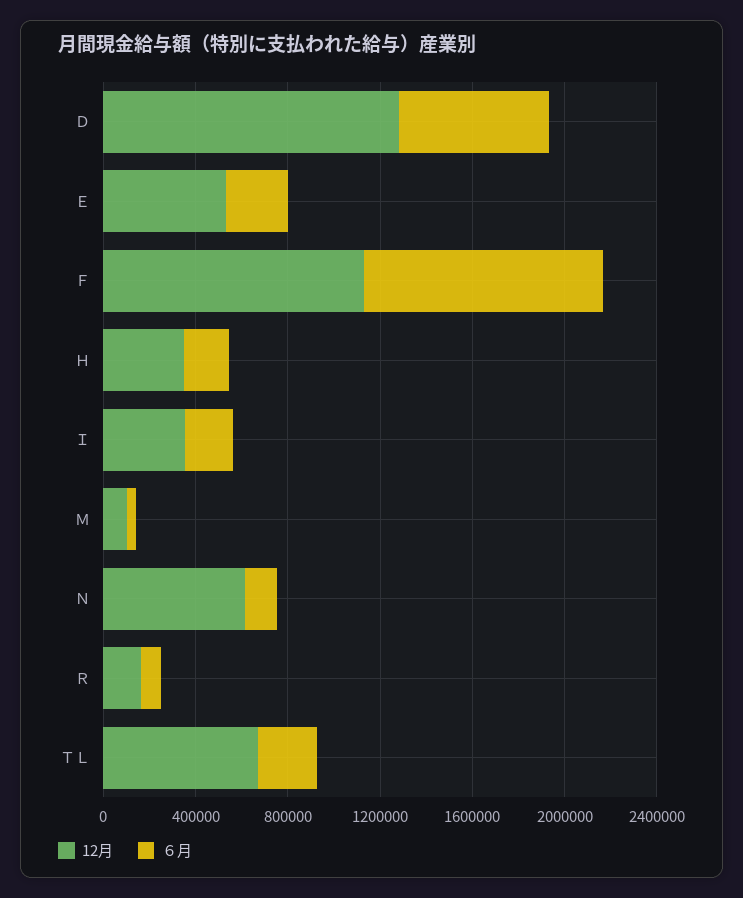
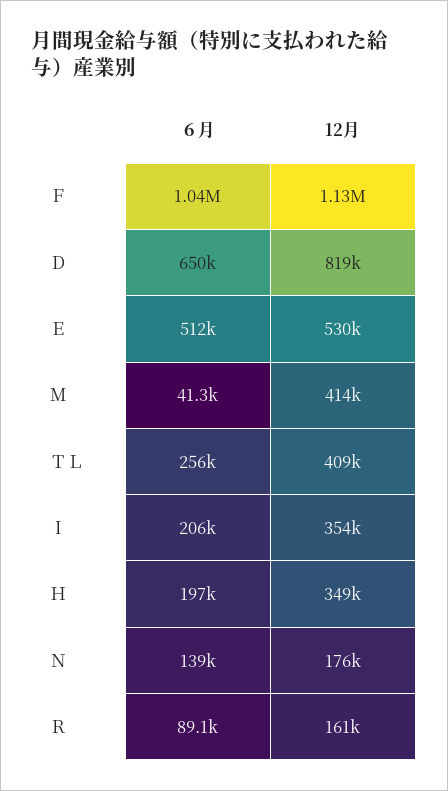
12月, Ｄ: 1300000 -> 819000
６月, Ｅ: 300000 -> 512000
12月, Ｍ: 100000 -> 414000
12月, Ｎ: 600000 -> 176000
12月, ＴＬ: 700000 -> 409000

